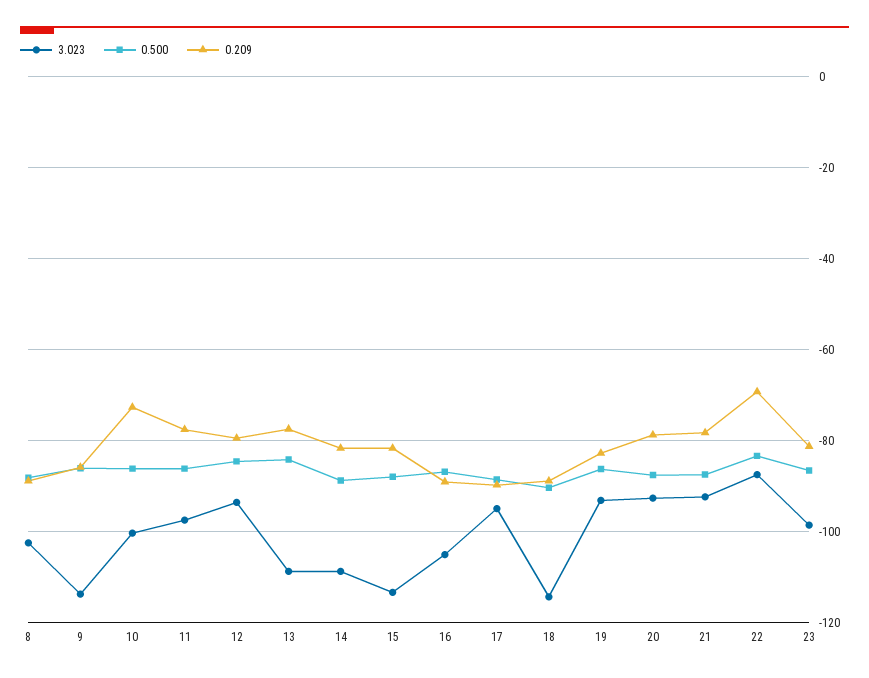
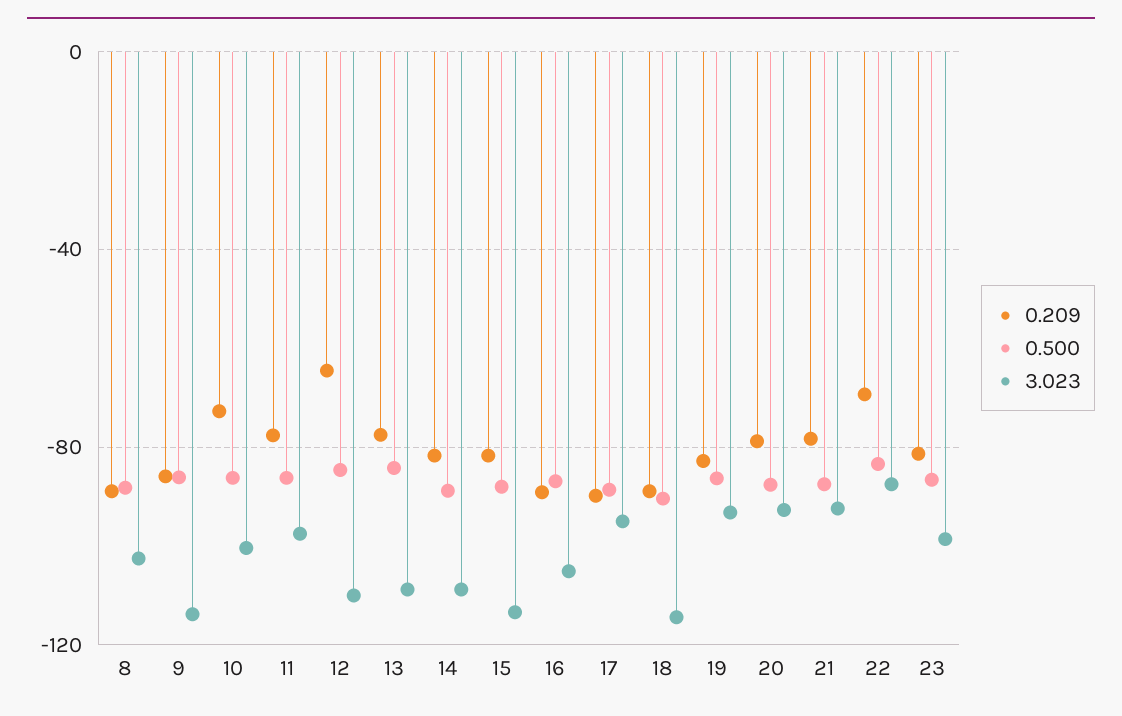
3.023, 12: -94 -> -110
0.209, 12: -80 -> -65

